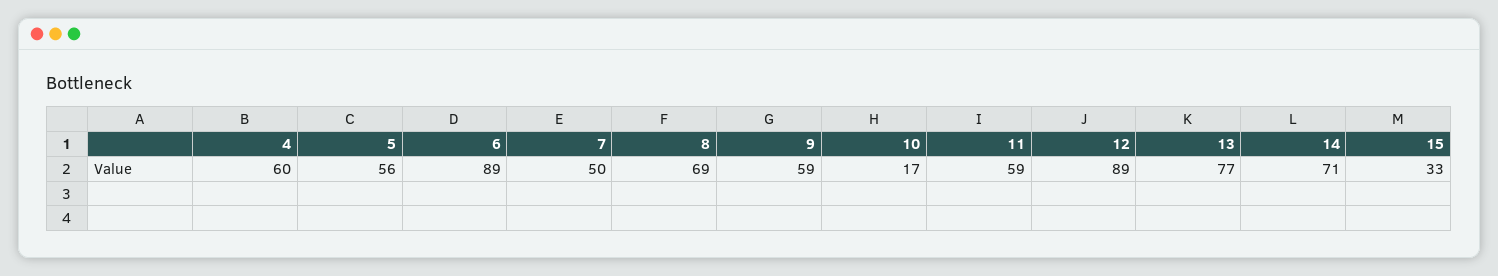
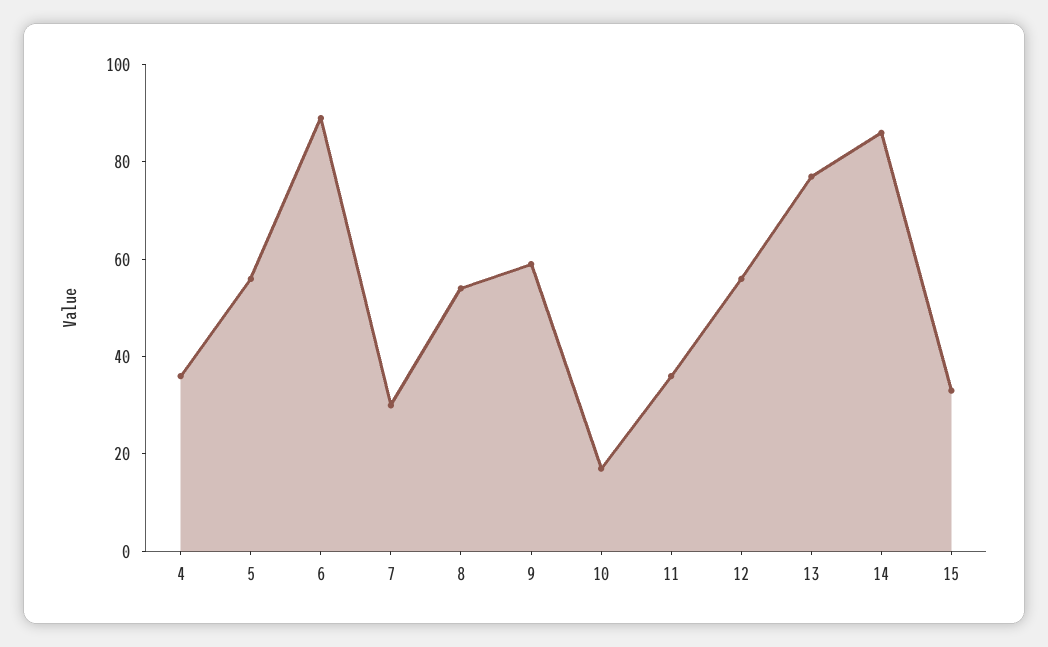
4: 60 -> 35
7: 50 -> 30
8: 69 -> 55
11: 59 -> 35
12: 89 -> 55
14: 71 -> 85

